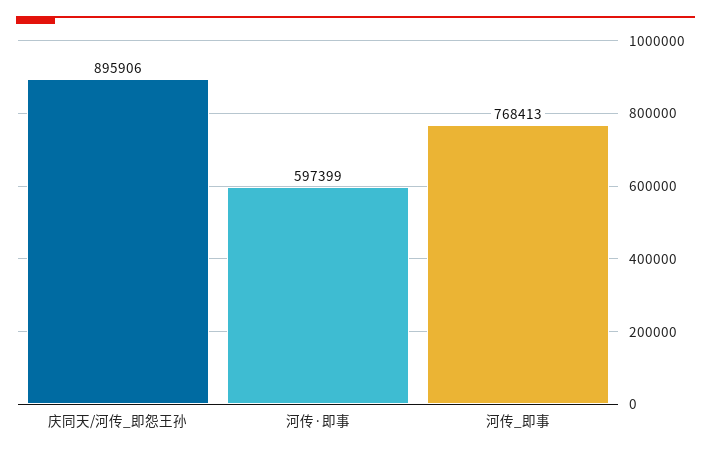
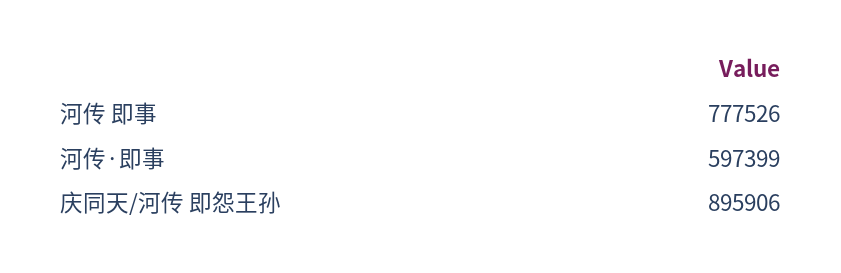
河传_即事: 768413 -> 777526

